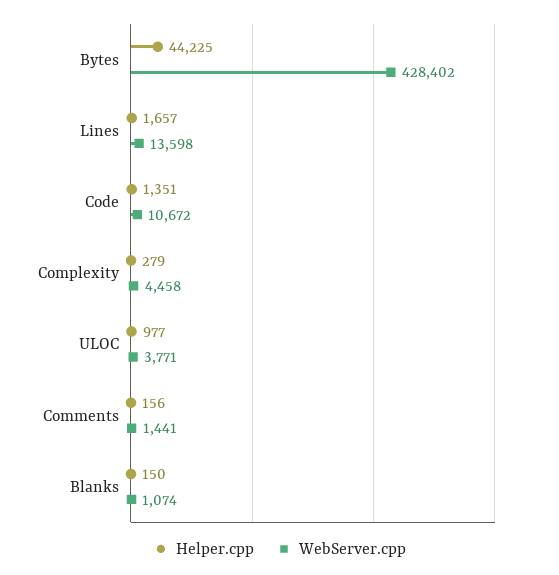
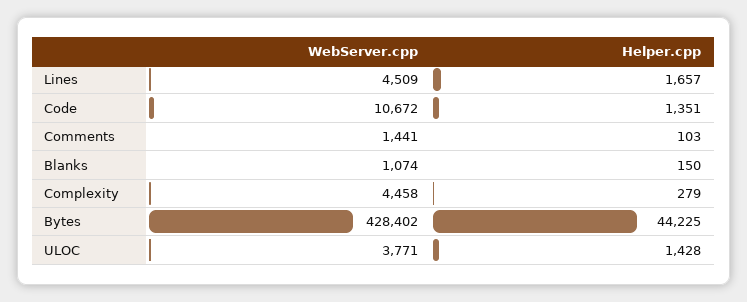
WebServer.cpp, Lines: 13598 -> 4509
Helper.cpp, ULOC: 977 -> 1428
Helper.cpp, Comments: 156 -> 103

